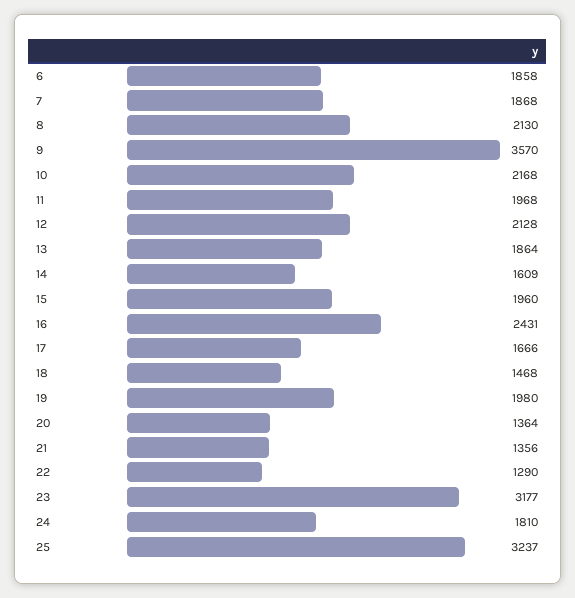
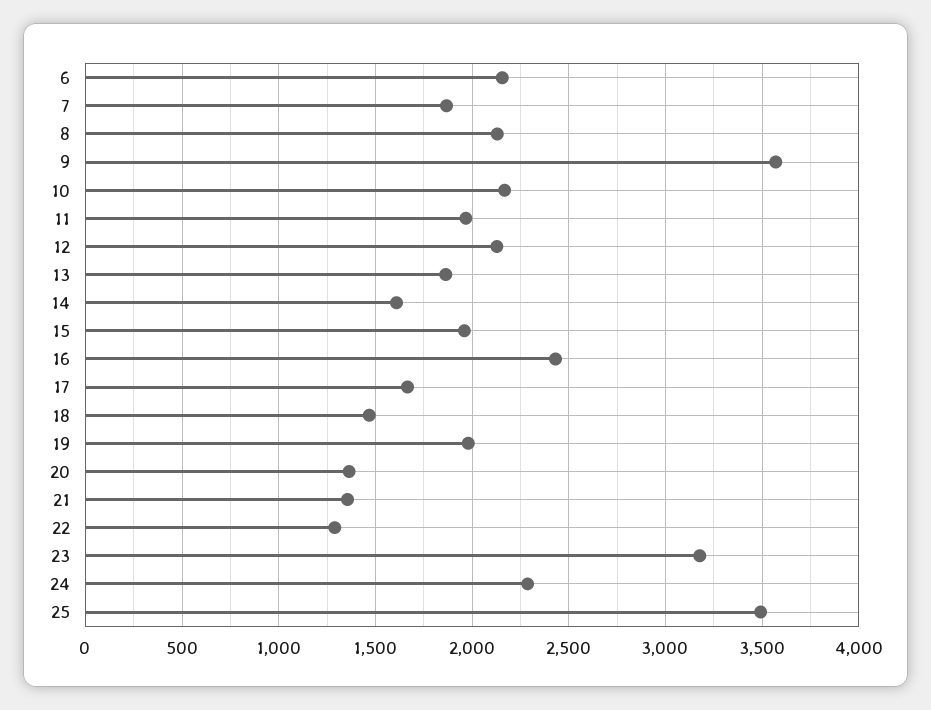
6: 1858 -> 2150
24: 1810 -> 2300
25: 3237 -> 3500

